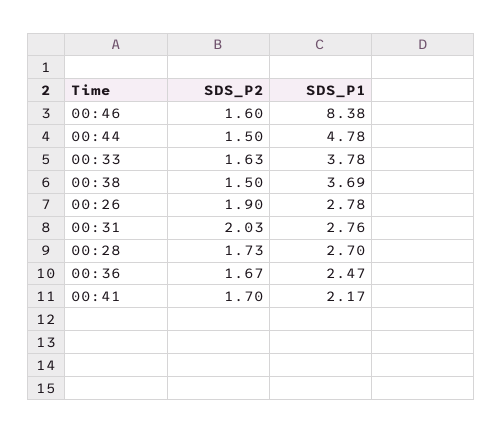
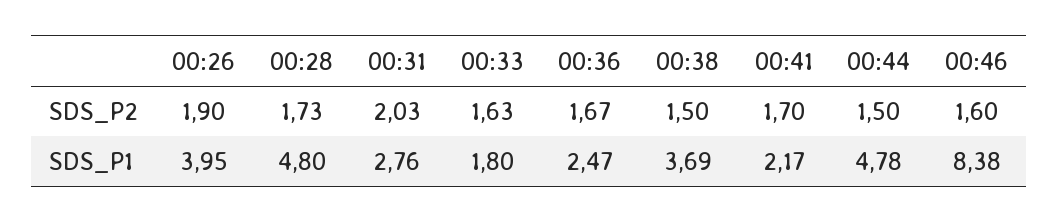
SDS_P1, 00:33: 3.78 -> 1.8
SDS_P1, 00:26: 2.78 -> 3.95
SDS_P1, 00:28: 2.7 -> 4.8

